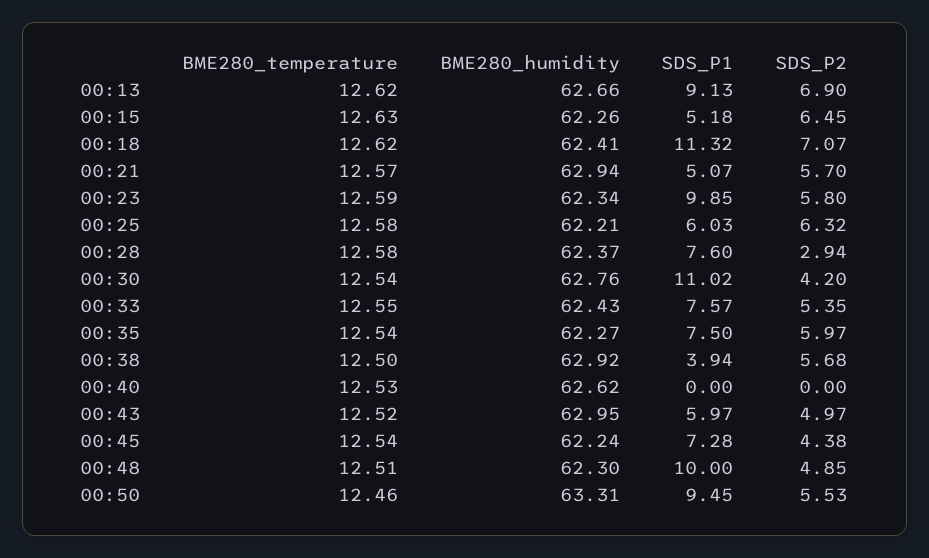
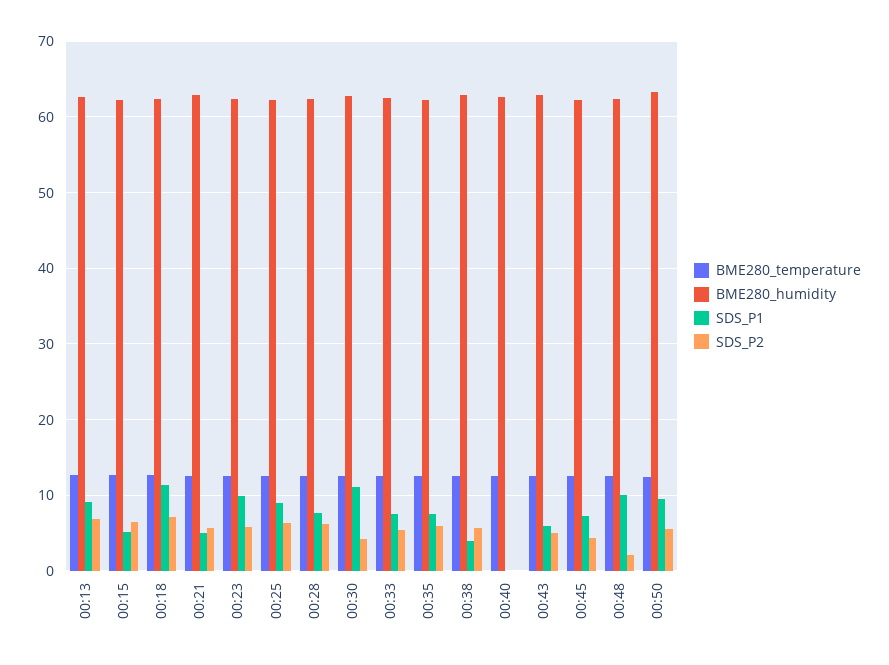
SDS_P1, 00:25: 6.03 -> 9
SDS_P2, 00:28: 2.94 -> 6
SDS_P2, 00:48: 4.85 -> 2

